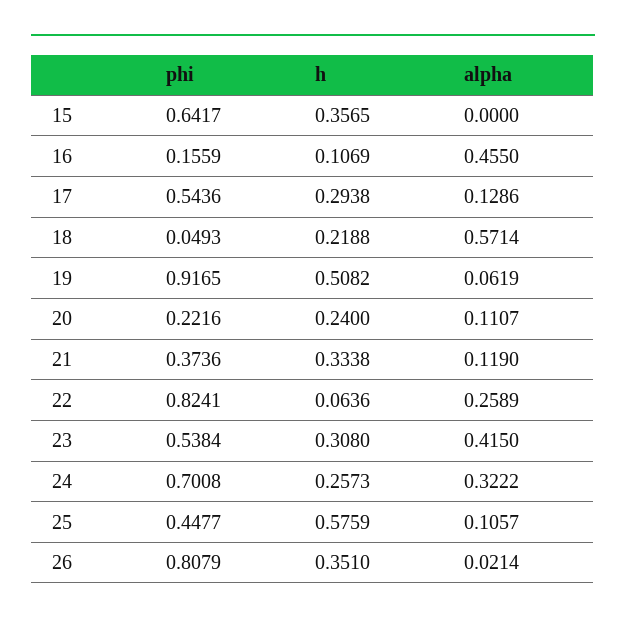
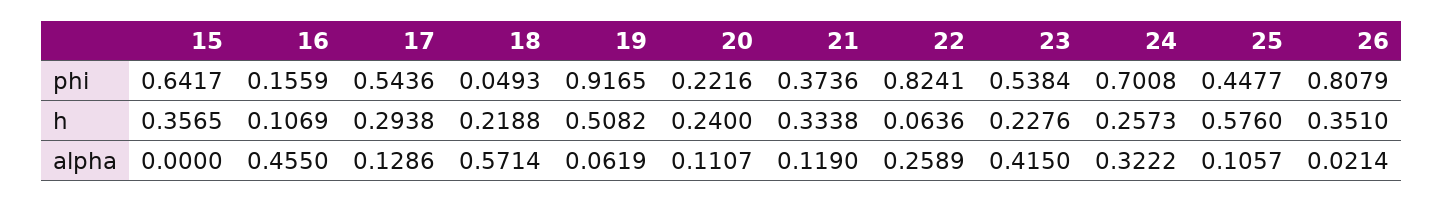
h, 23: 0.308 -> 0.2276
h, 25: 0.5759 -> 0.576

